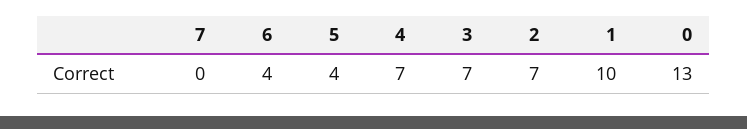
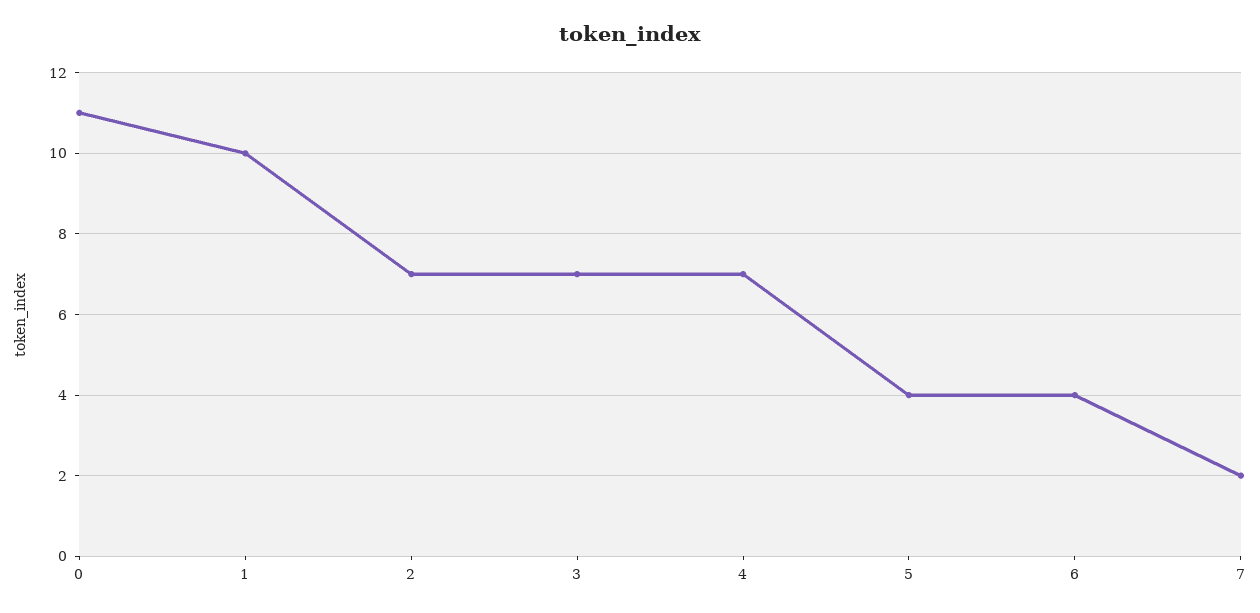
7: 0 -> 2
0: 13 -> 11

